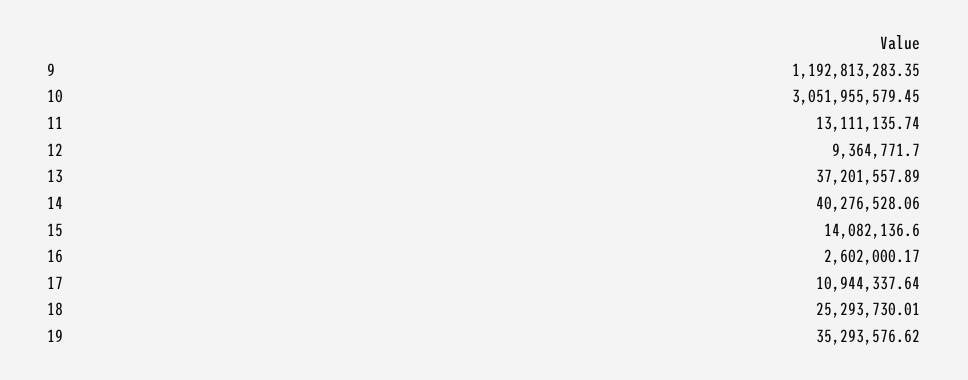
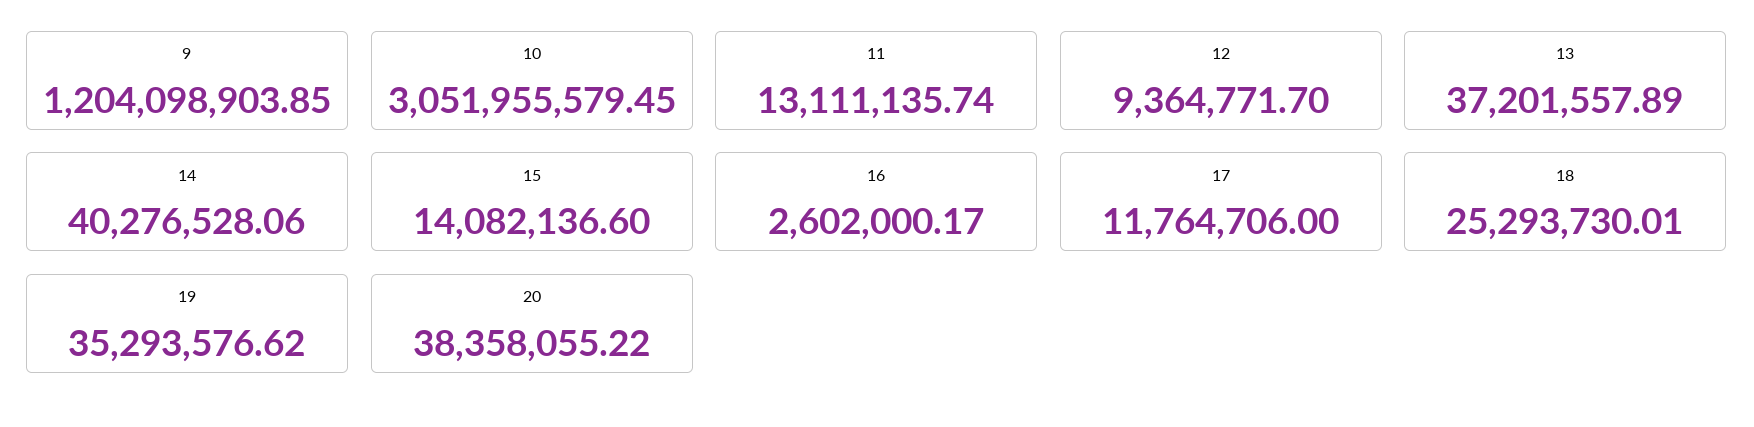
9: 1192813283.35 -> 1204098903.85
17: 10944337.64 -> 11764706
20: none -> 38358055.22

